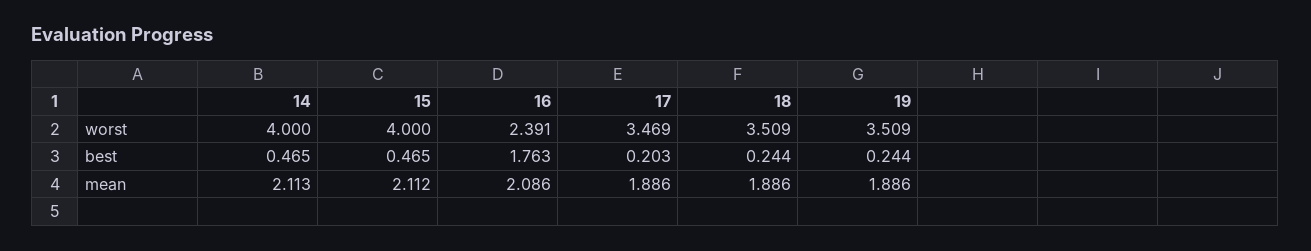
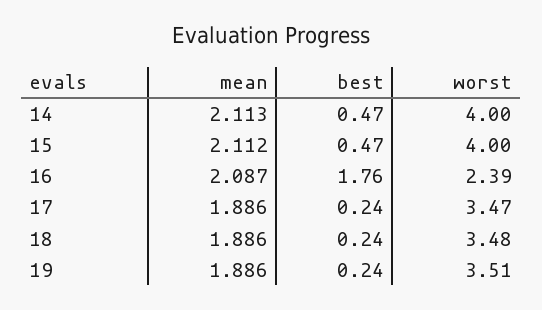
18, worst: 3.509 -> 3.48
17, best: 0.203 -> 0.24
16, mean: 2.086 -> 2.087

